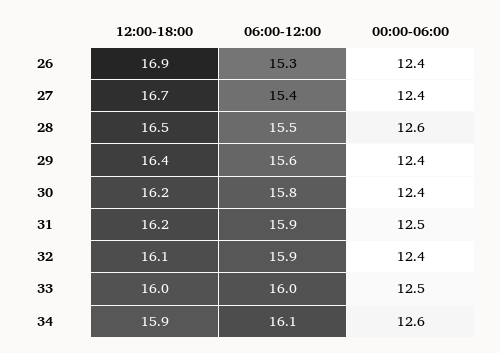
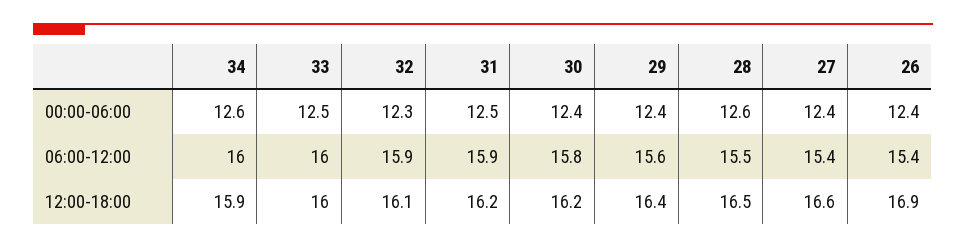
06:00-12:00, 26: 15.3 -> 15.4
12:00-18:00, 27: 16.7 -> 16.6
00:00-06:00, 32: 12.4 -> 12.3
06:00-12:00, 34: 16.1 -> 16

